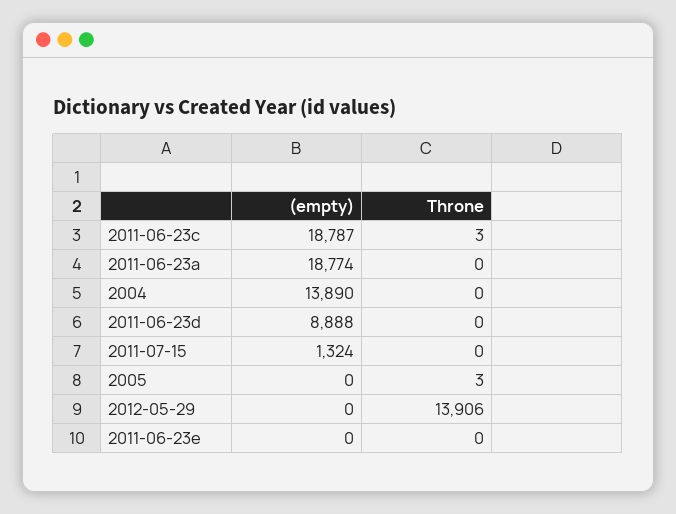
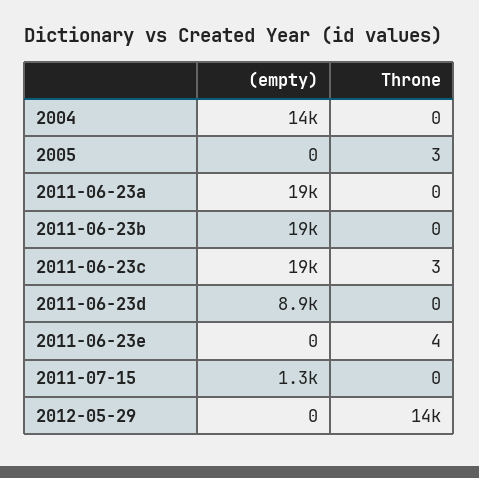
Throne, 2011-06-23e: 0 -> 4
(empty), 2011-06-23b: none -> 19000
Throne, 2011-06-23b: none -> 0

